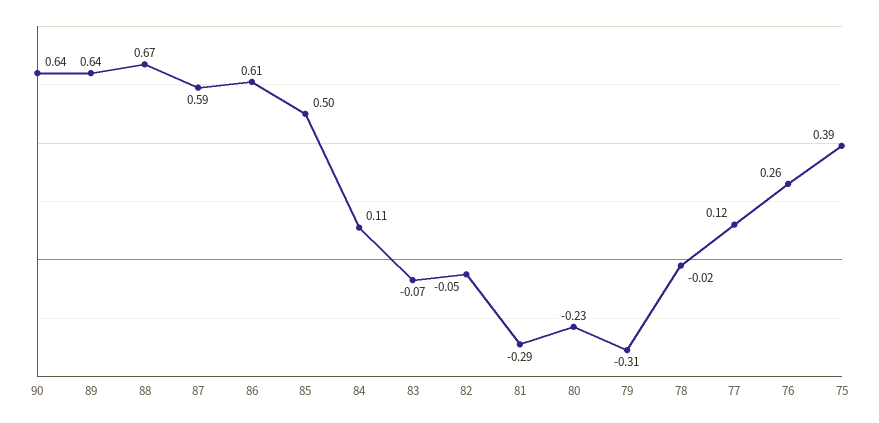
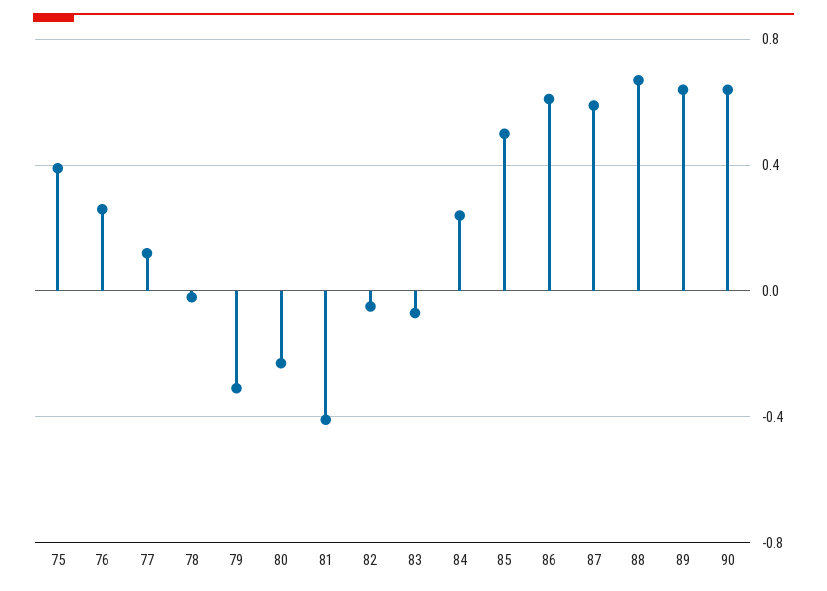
84: 0.11 -> 0.25
81: -0.29 -> -0.4

